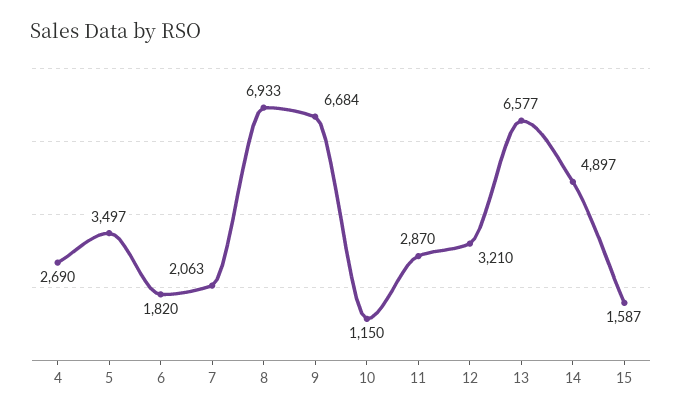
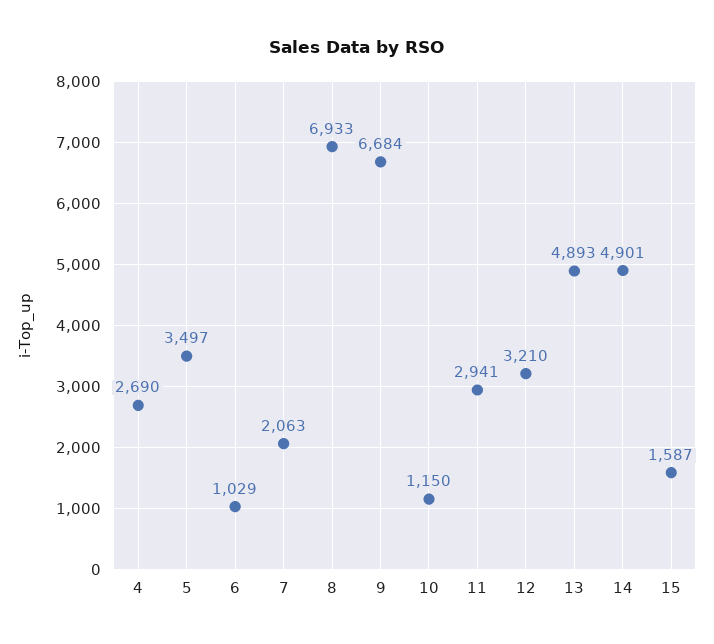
6: 1820 -> 1029
11: 2870 -> 2941
13: 6577 -> 4893
14: 4897 -> 4901

